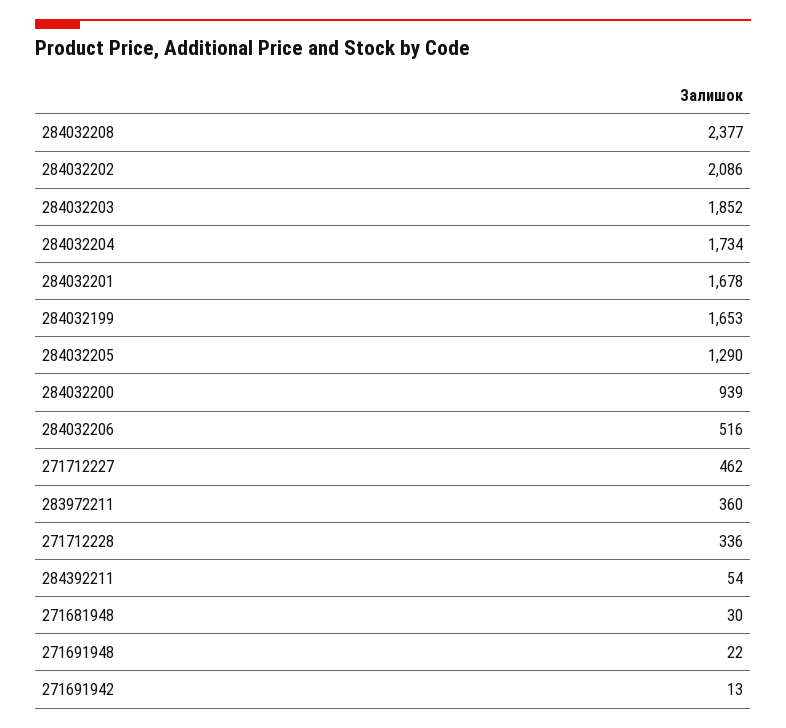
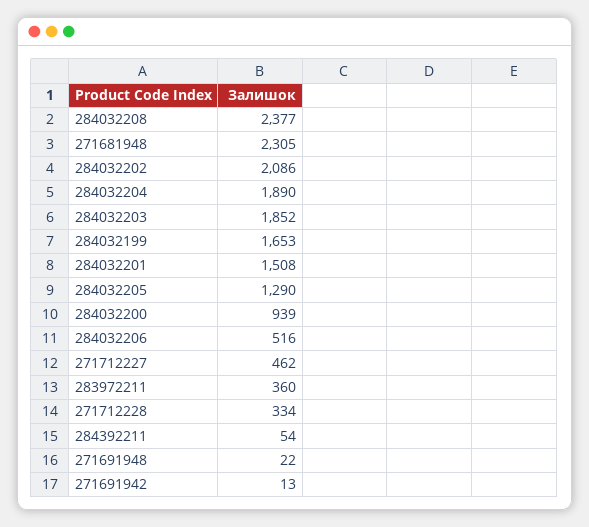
284032204: 1734 -> 1890
284032201: 1678 -> 1508
271712228: 336 -> 334
271681948: 30 -> 2305

